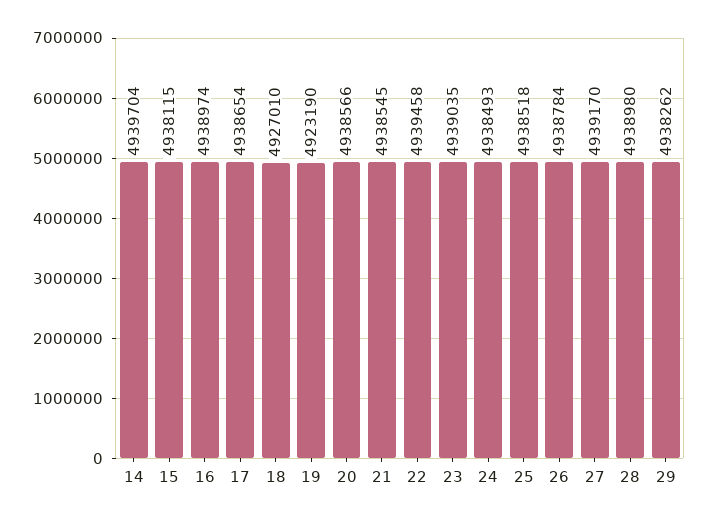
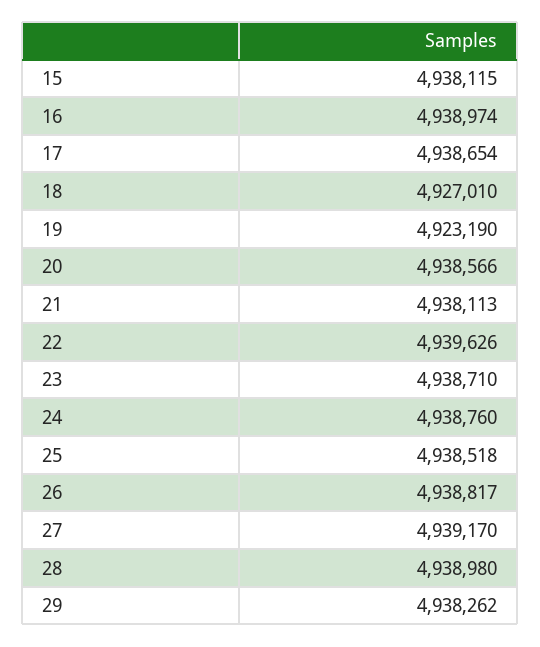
14: 4939704 -> none
21: 4938545 -> 4938113
22: 4939458 -> 4939626
23: 4939035 -> 4938710
24: 4938493 -> 4938760
26: 4938784 -> 4938817

